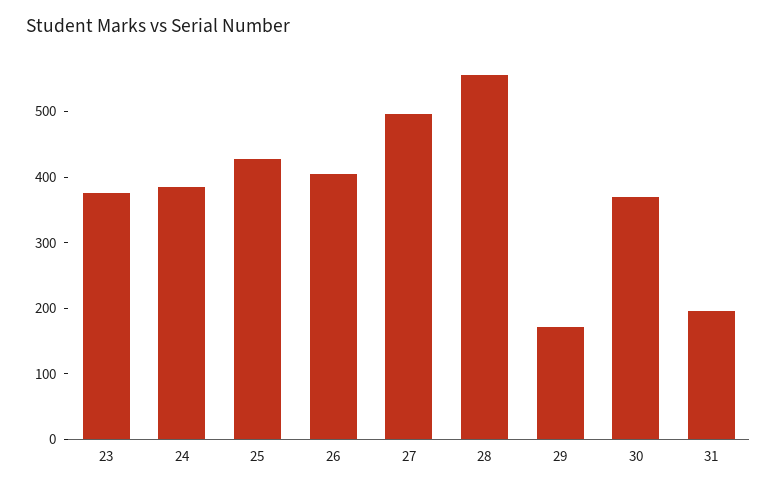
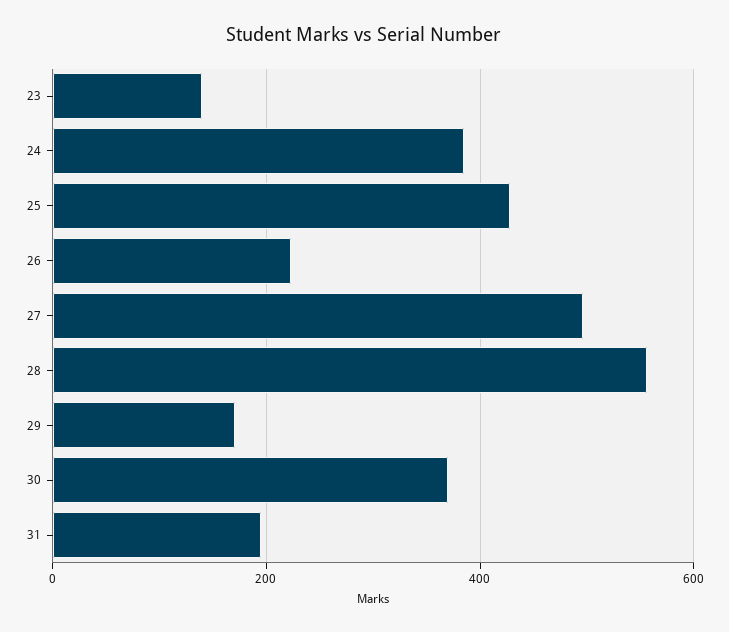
23: 380 -> 140
26: 400 -> 220

